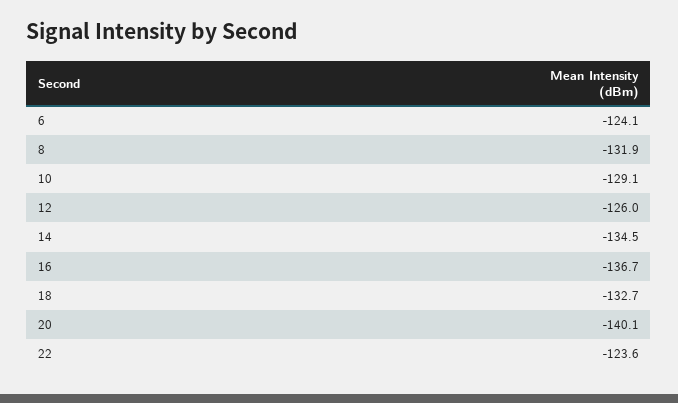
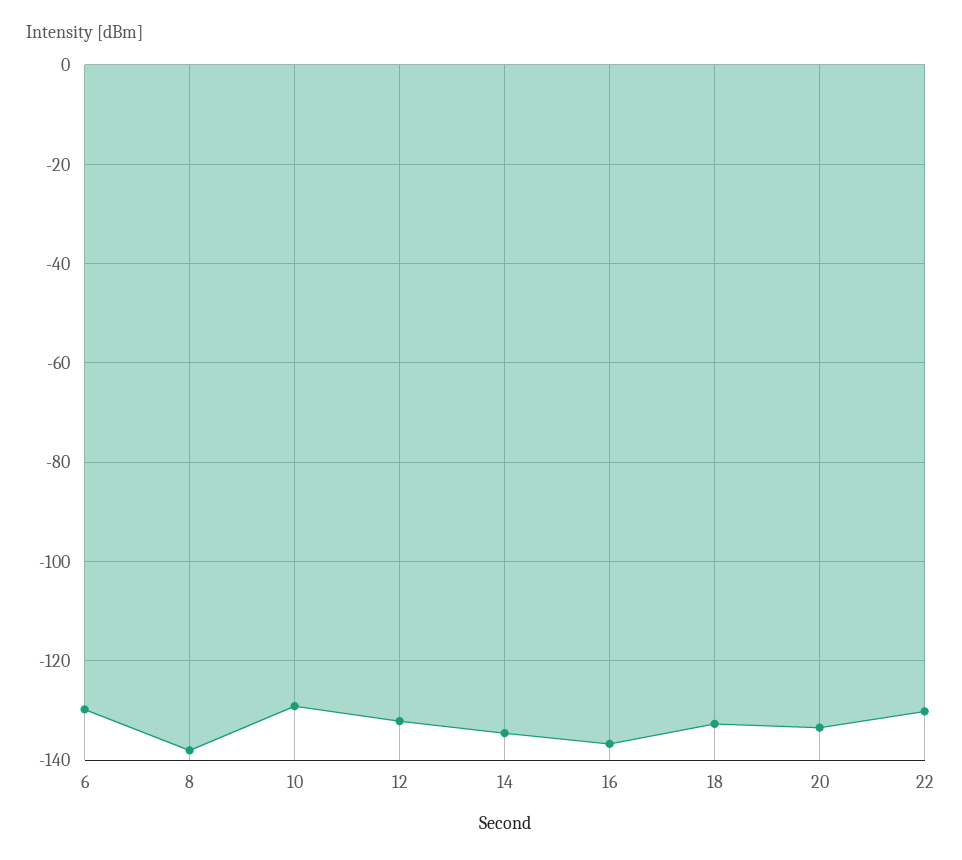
6: -124.1 -> -130
8: -131.9 -> -138
12: -126 -> -132
20: -140.1 -> -134
22: -123.6 -> -130

